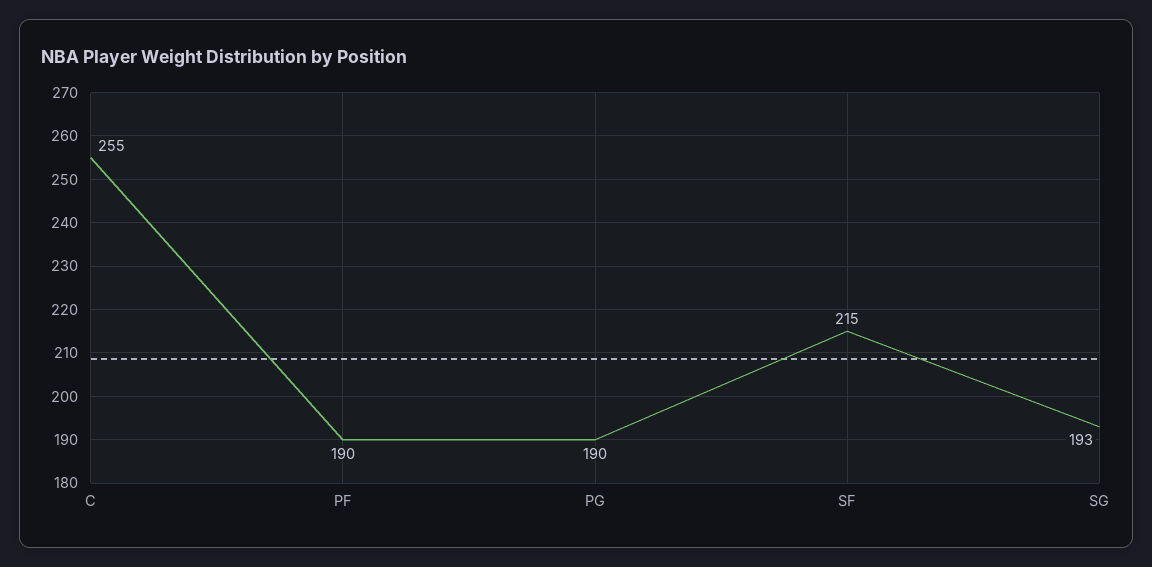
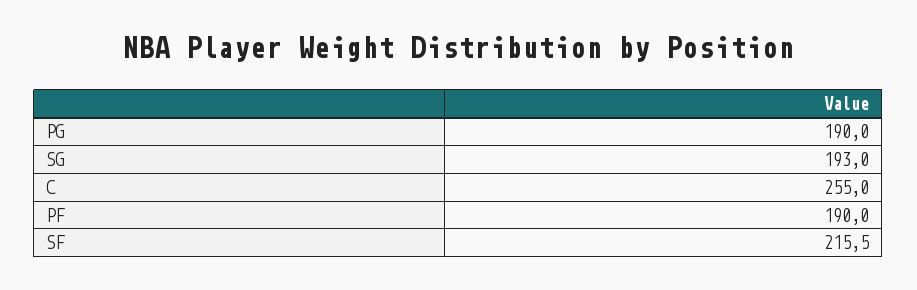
SF: 215 -> 215.5

